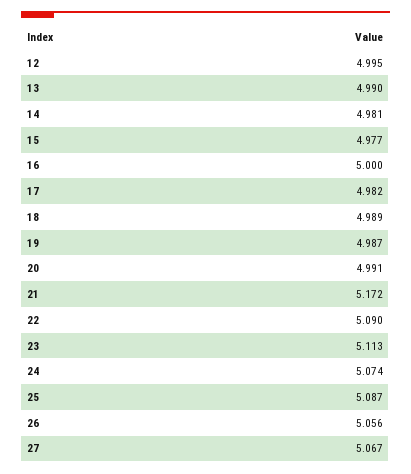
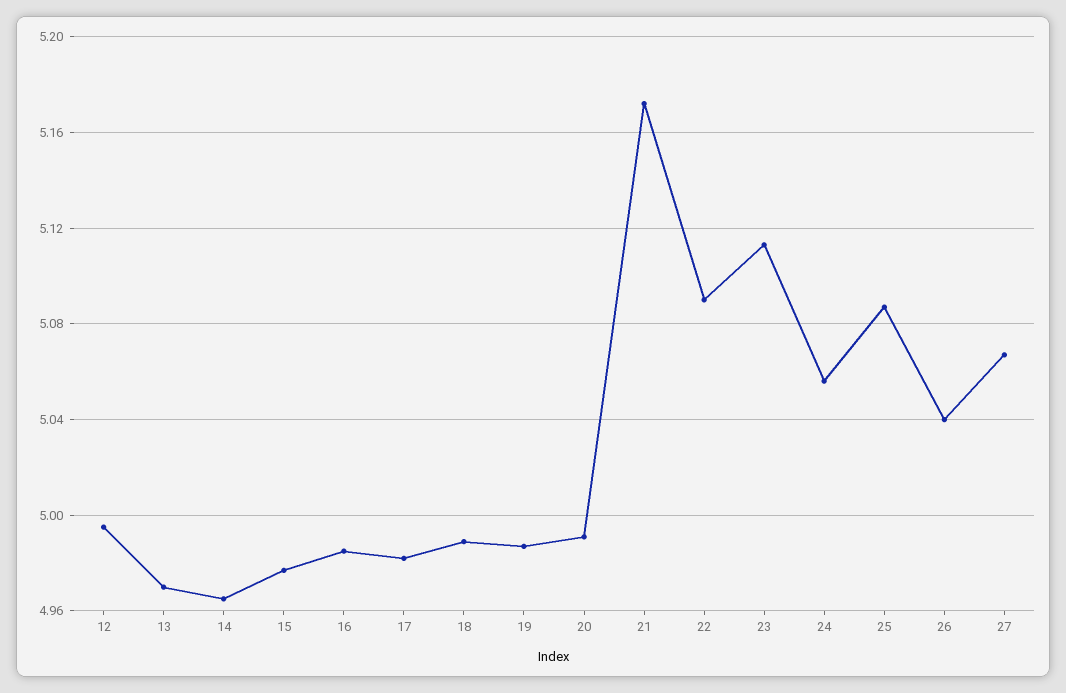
13: 4.99 -> 4.97
14: 4.981 -> 4.965
16: 5 -> 4.985
24: 5.074 -> 5.055
26: 5.056 -> 5.04

